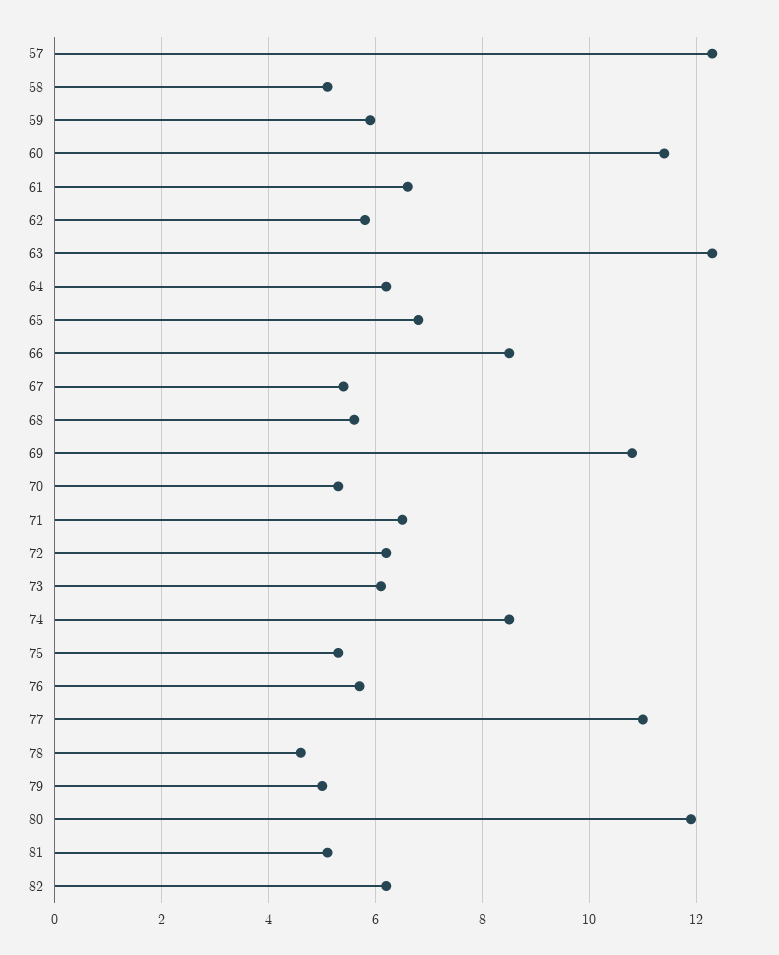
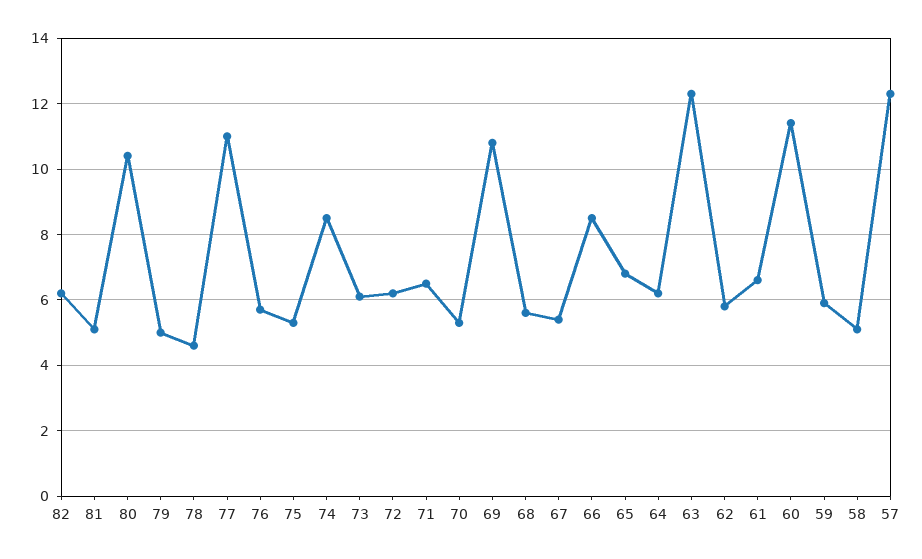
80: 12 -> 10.5

